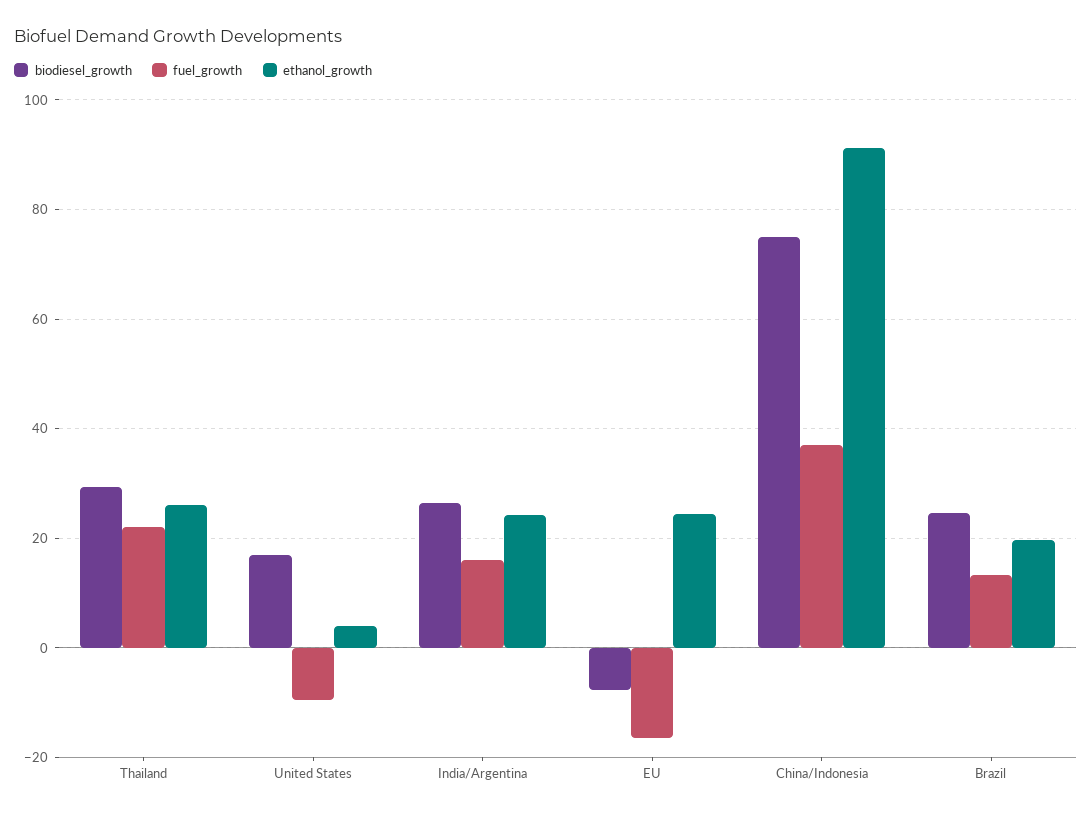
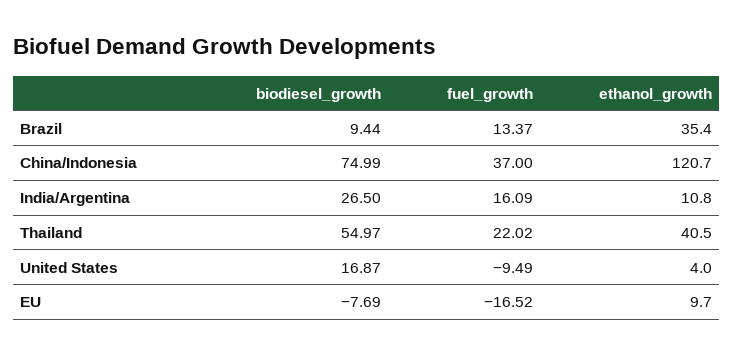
biodiesel_growth, Thailand: 30 -> 54.97
ethanol_growth, Thailand: 26 -> 40.5
ethanol_growth, India/Argentina: 24 -> 10.8
ethanol_growth, EU: 24 -> 9.7
ethanol_growth, China/Indonesia: 92 -> 120.7
biodiesel_growth, Brazil: 24 -> 9.44
ethanol_growth, Brazil: 20 -> 35.4

